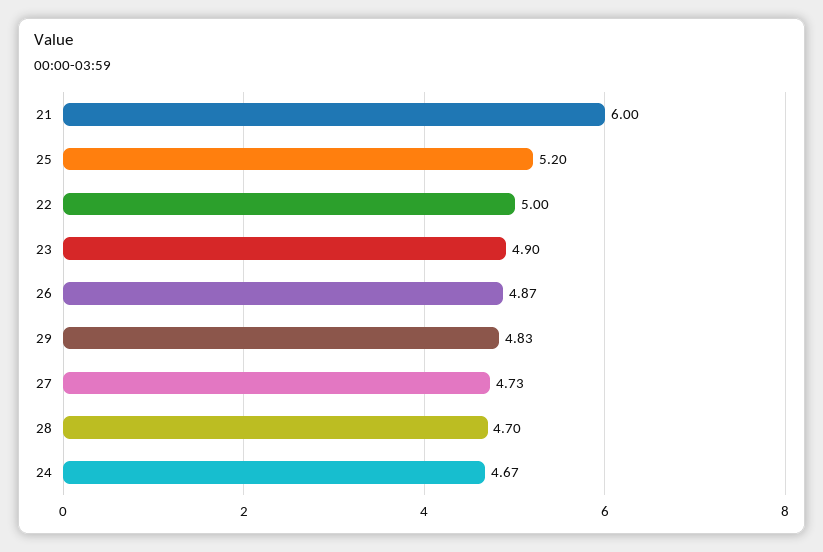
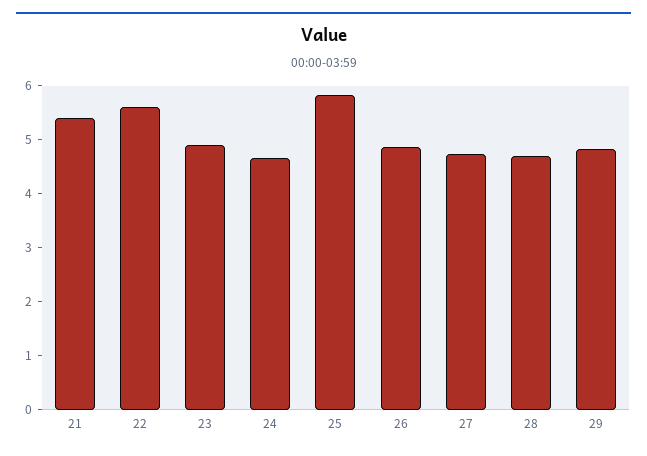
21: 6 -> 5.4
25: 5.2 -> 5.8
22: 5 -> 5.6

